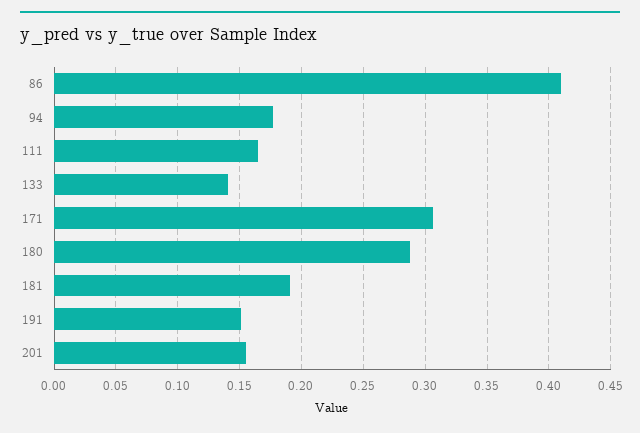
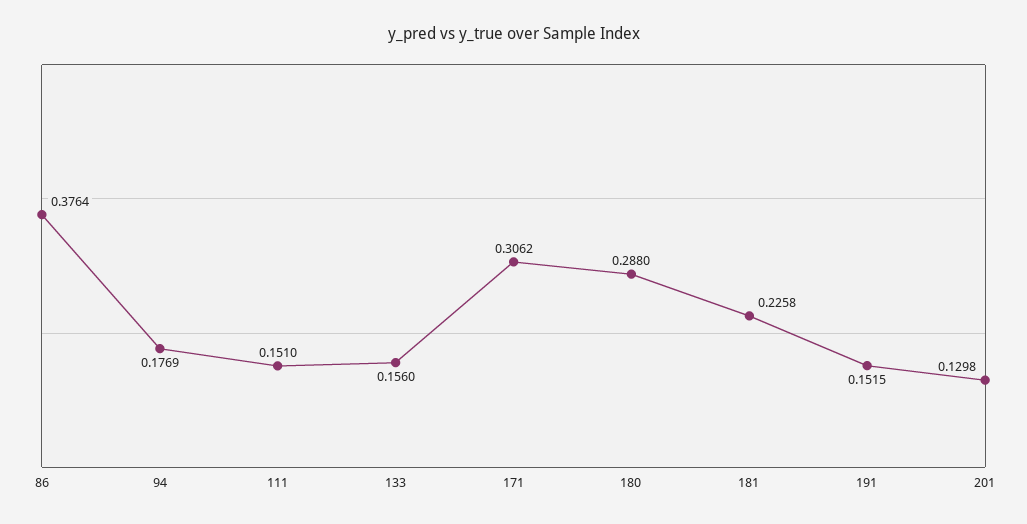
86: 0.41 -> 0.3764
111: 0.165 -> 0.151
133: 0.14 -> 0.156
181: 0.19 -> 0.2258
201: 0.155 -> 0.1298

